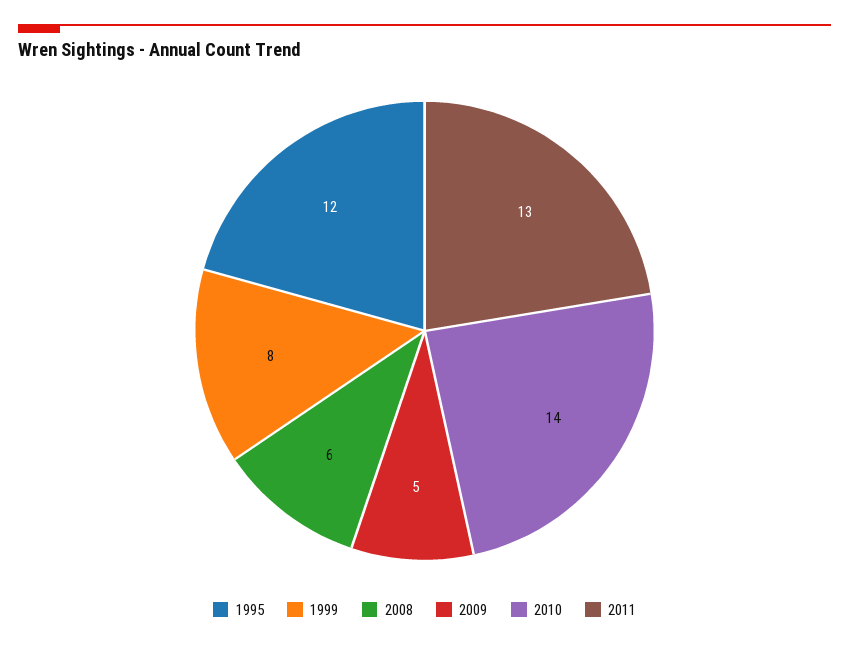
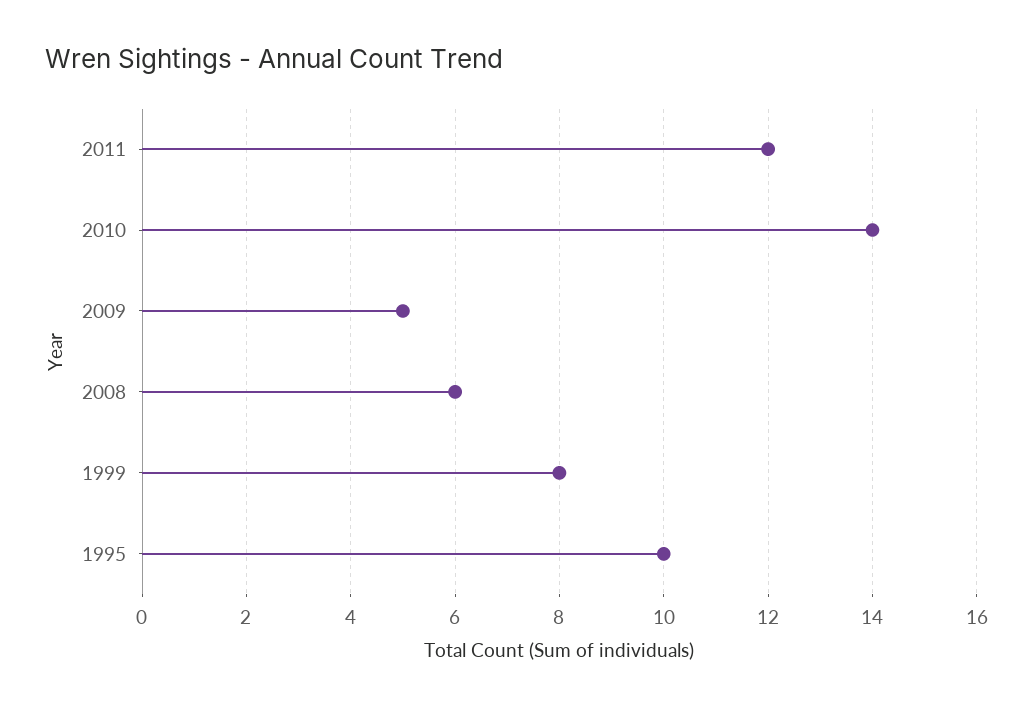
1995: 12 -> 10
2011: 13 -> 12

